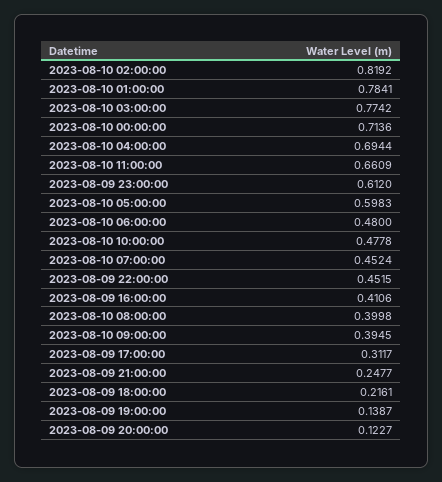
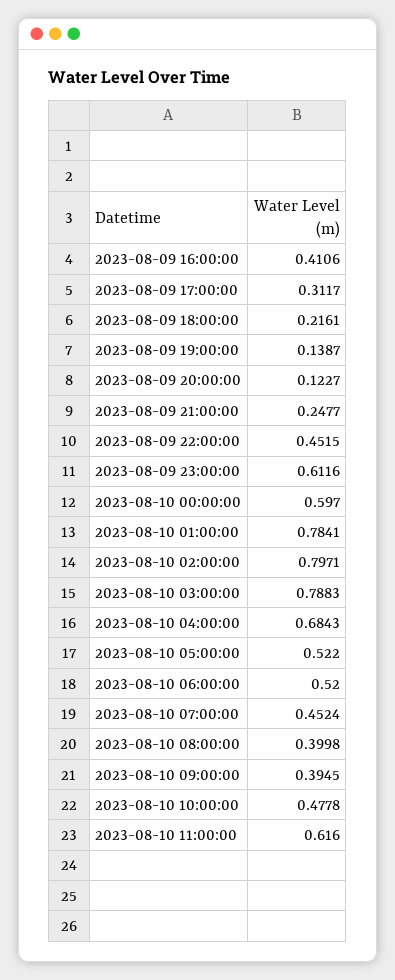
2023-08-10 02:00:00: 0.8192 -> 0.7971
2023-08-10 03:00:00: 0.7742 -> 0.7883
2023-08-10 00:00:00: 0.7136 -> 0.597
2023-08-10 04:00:00: 0.6944 -> 0.6843
2023-08-10 11:00:00: 0.6609 -> 0.616
2023-08-09 23:00:00: 0.612 -> 0.6116
2023-08-10 05:00:00: 0.5983 -> 0.522
2023-08-10 06:00:00: 0.48 -> 0.52

